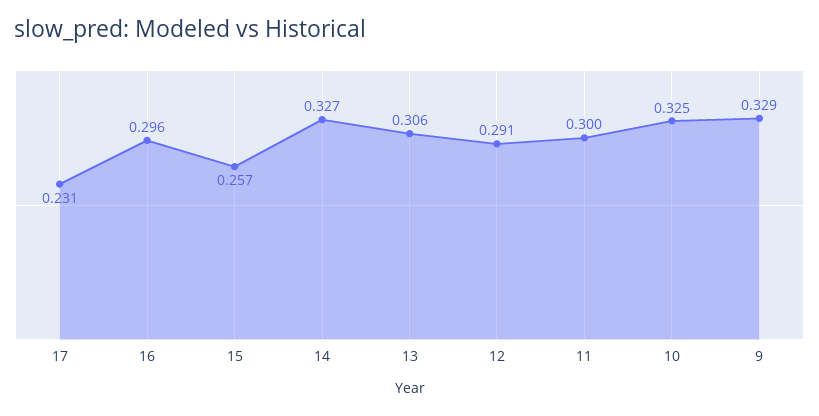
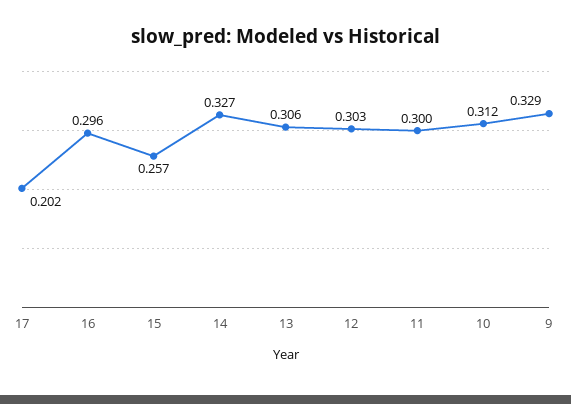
17: 0.231 -> 0.202
12: 0.291 -> 0.303
10: 0.325 -> 0.312

